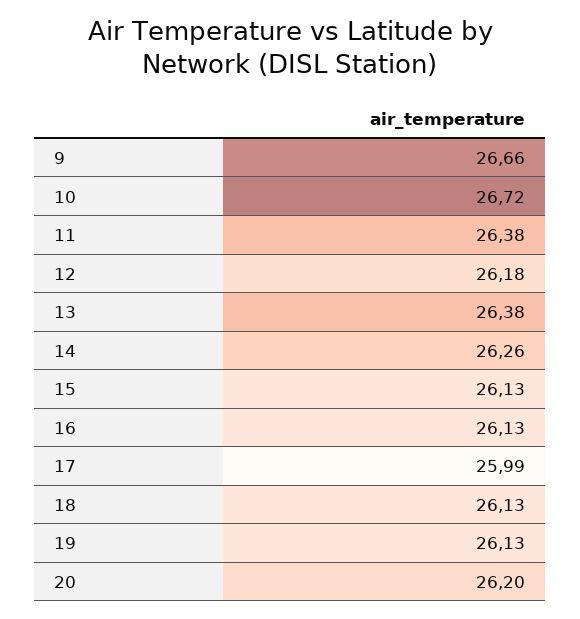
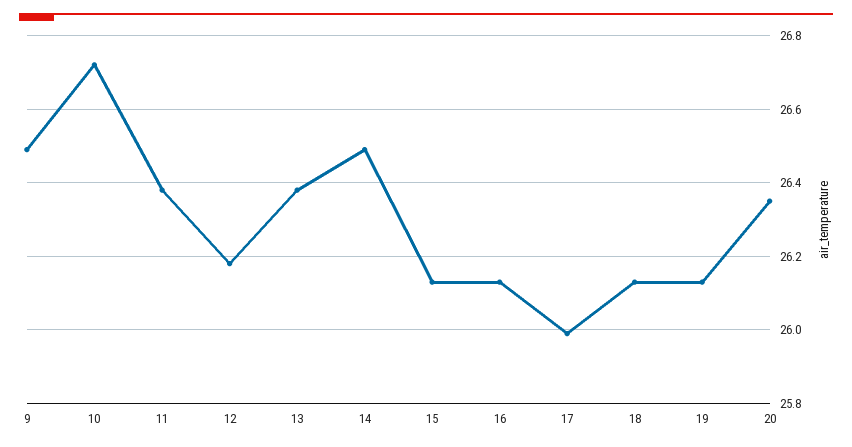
9: 26.66 -> 26.5
14: 26.26 -> 26.5
20: 26.2 -> 26.35

